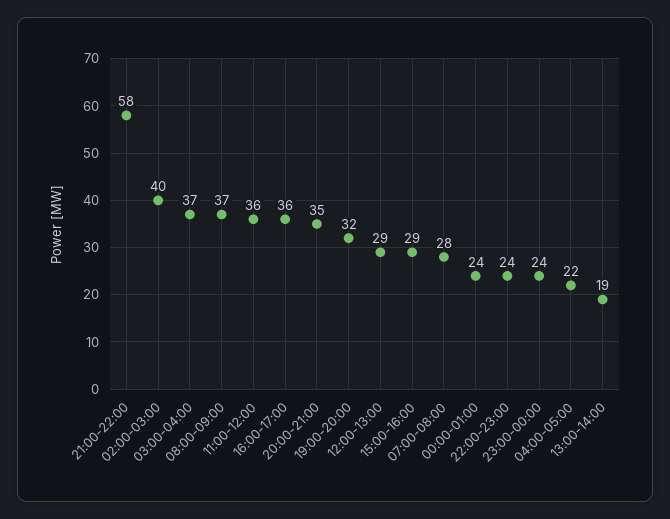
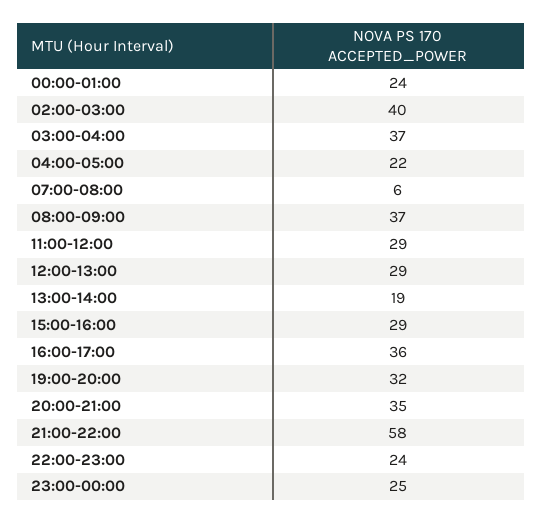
11:00-12:00: 36 -> 29
07:00-08:00: 28 -> 6
23:00-00:00: 24 -> 25

